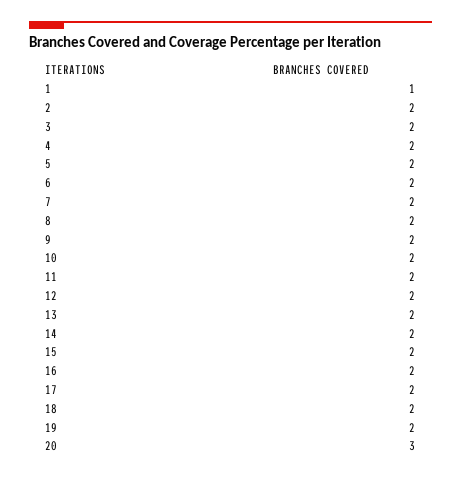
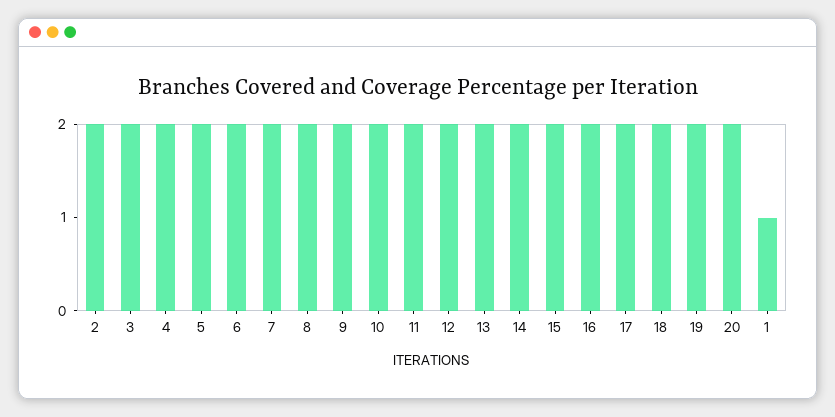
20: 3 -> 2

